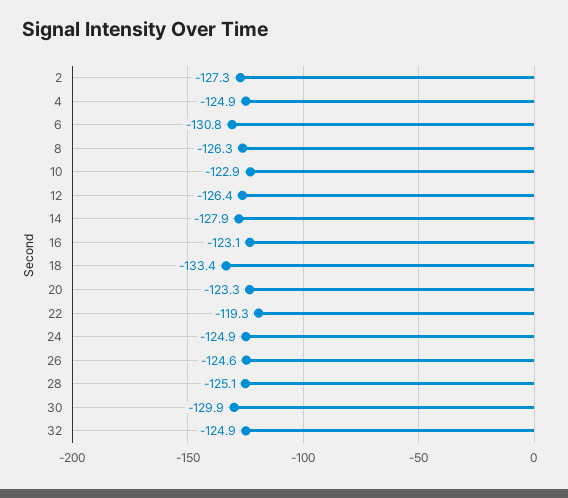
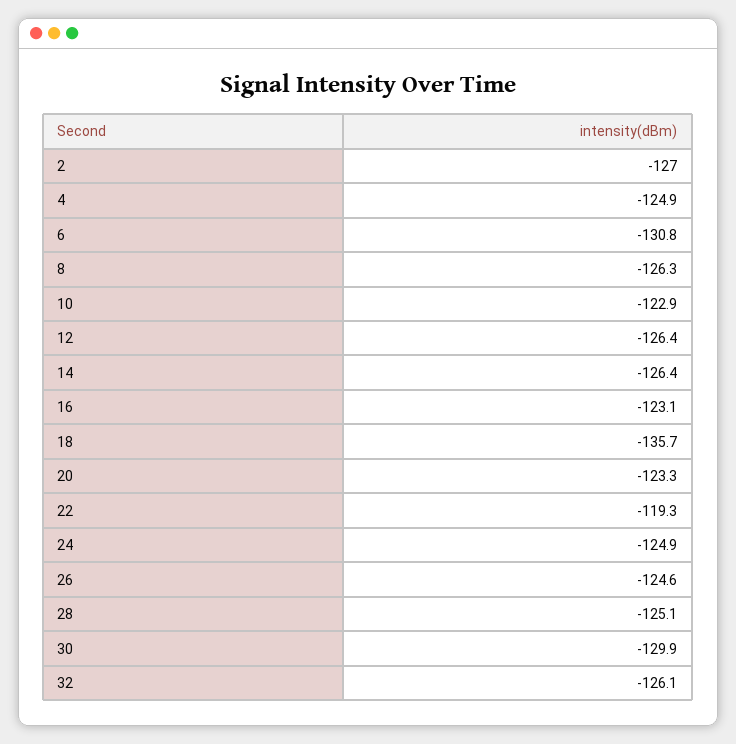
2: -127.3 -> -127
14: -127.9 -> -126.4
18: -133.4 -> -135.7
32: -124.9 -> -126.1

